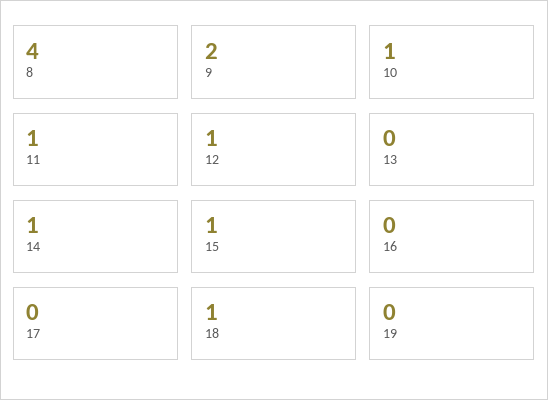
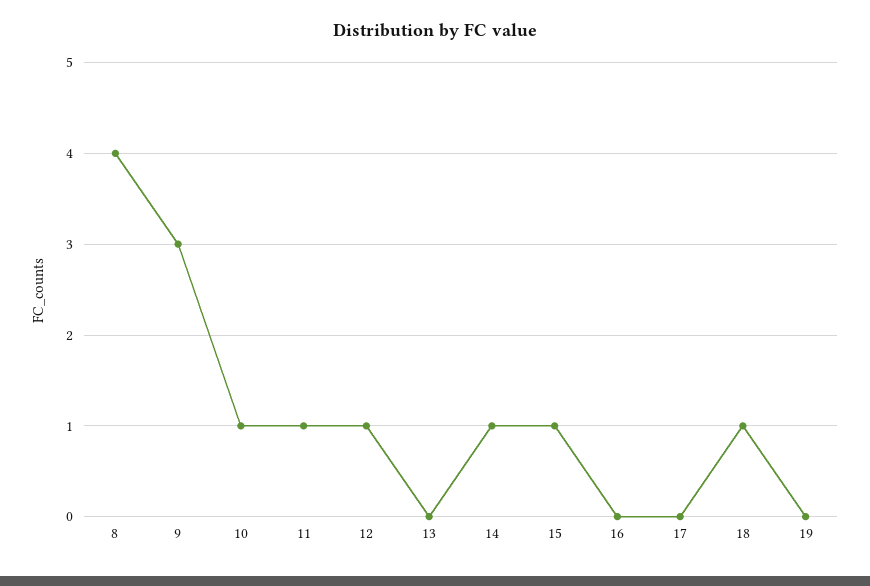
9: 2 -> 3

